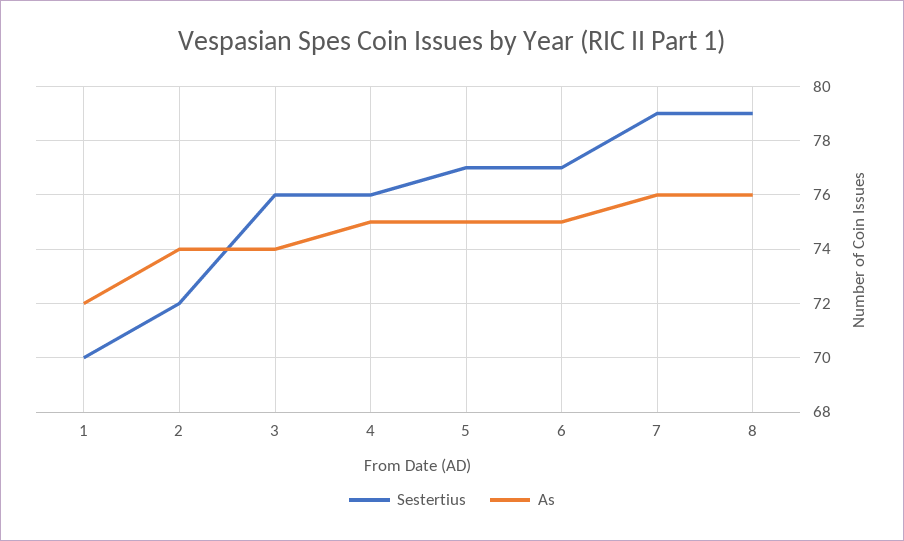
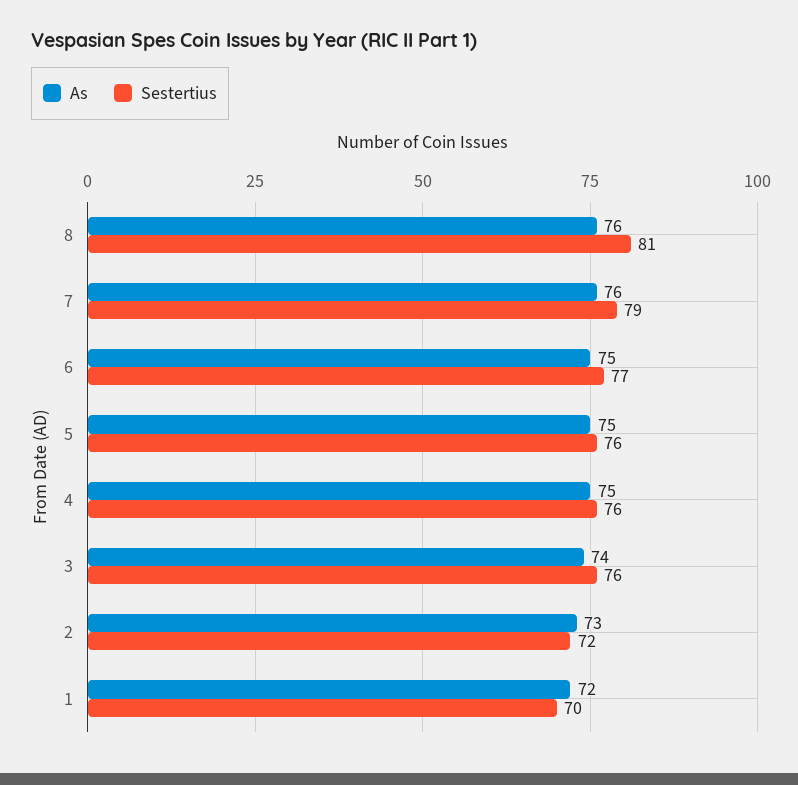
As, 2: 74 -> 73
Sestertius, 5: 77 -> 76
Sestertius, 8: 79 -> 81

